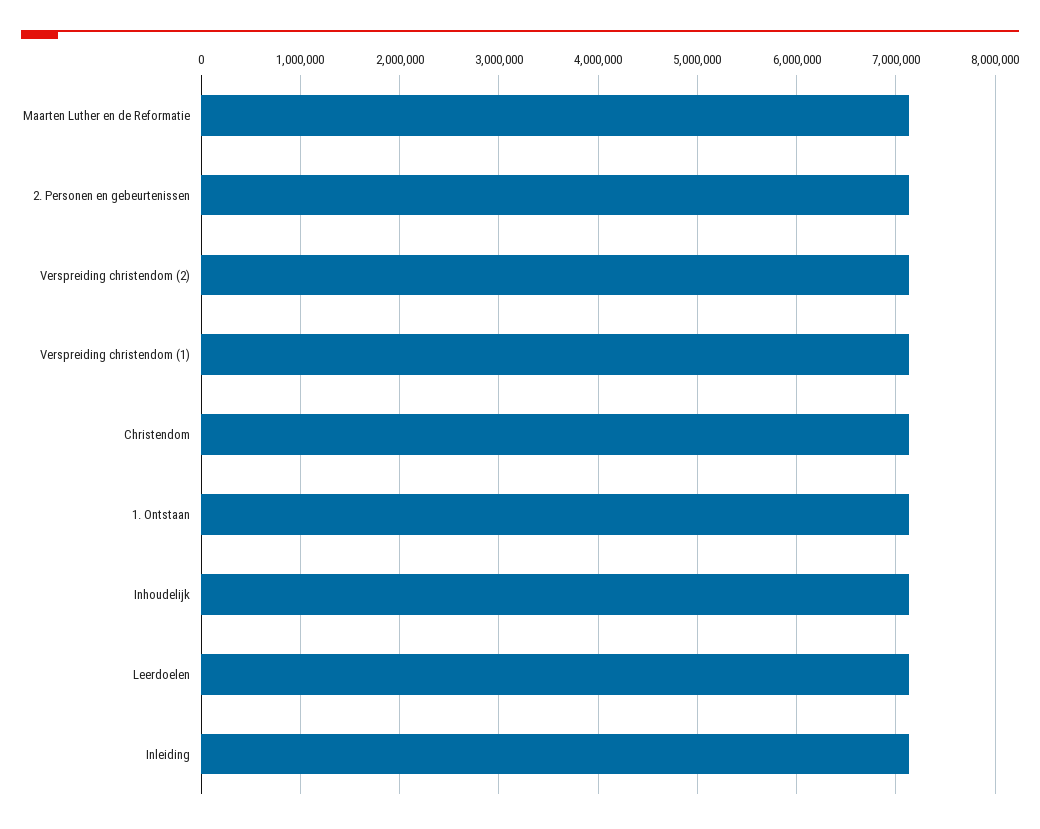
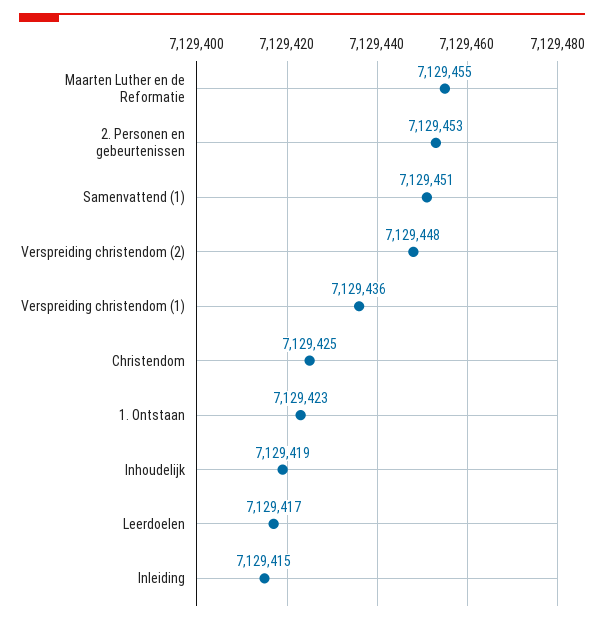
Samenvattend (1): none -> 7129451

